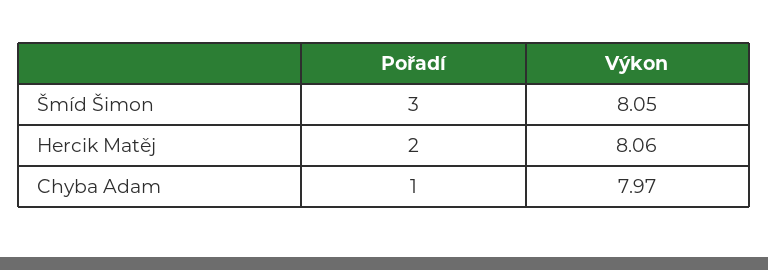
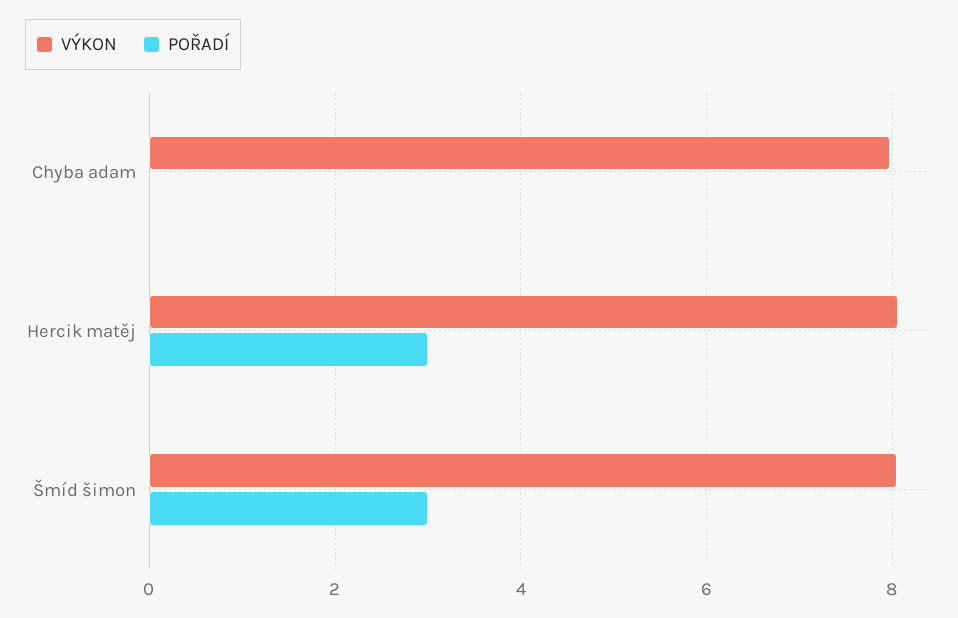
Pořadí, Hercik Matěj: 2 -> 3
Pořadí, Chyba Adam: 1 -> 0

